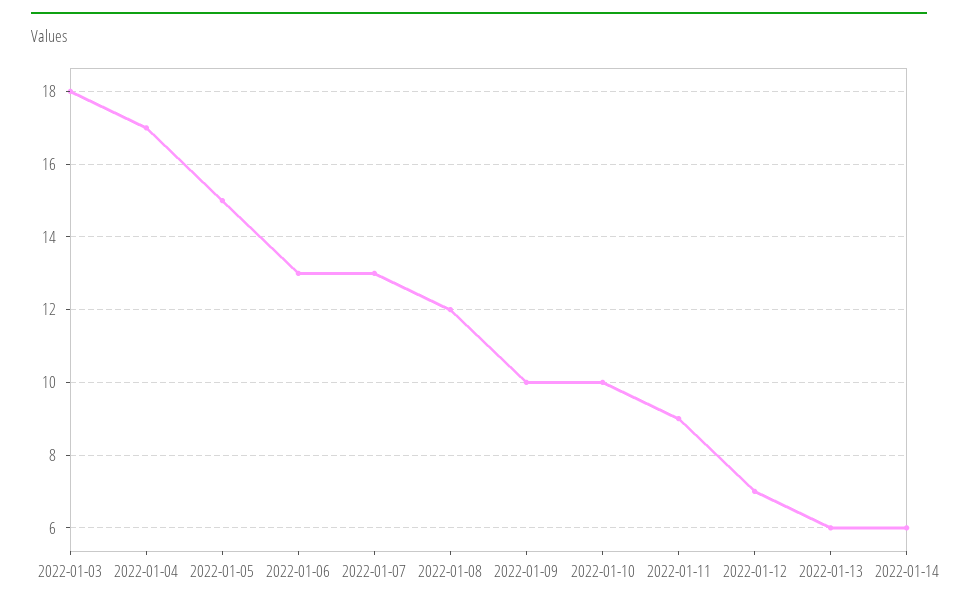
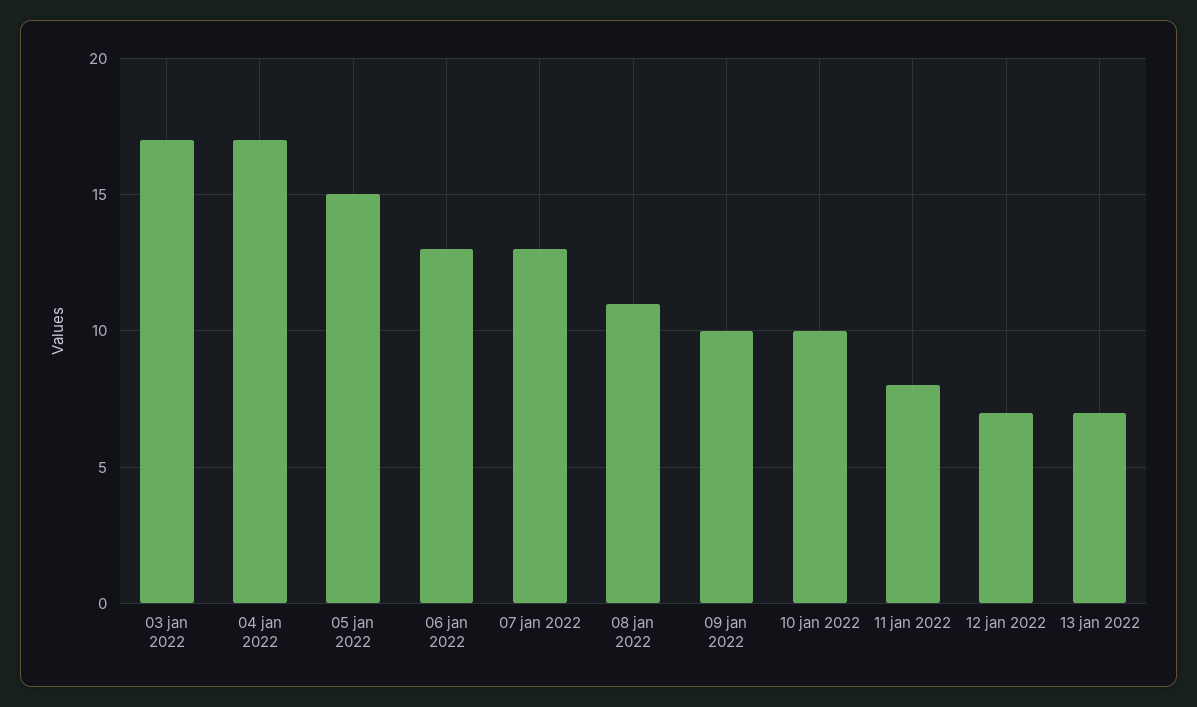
2022-01-03: 18 -> 17
2022-01-08: 12 -> 11
2022-01-11: 9 -> 8
2022-01-13: 6 -> 7
2022-01-14: 6 -> none

